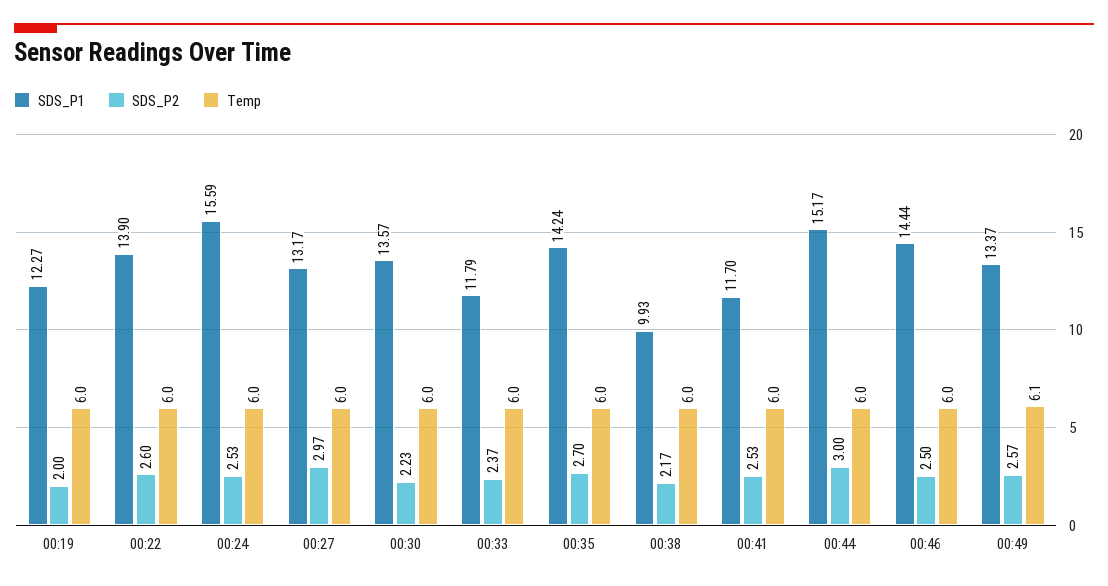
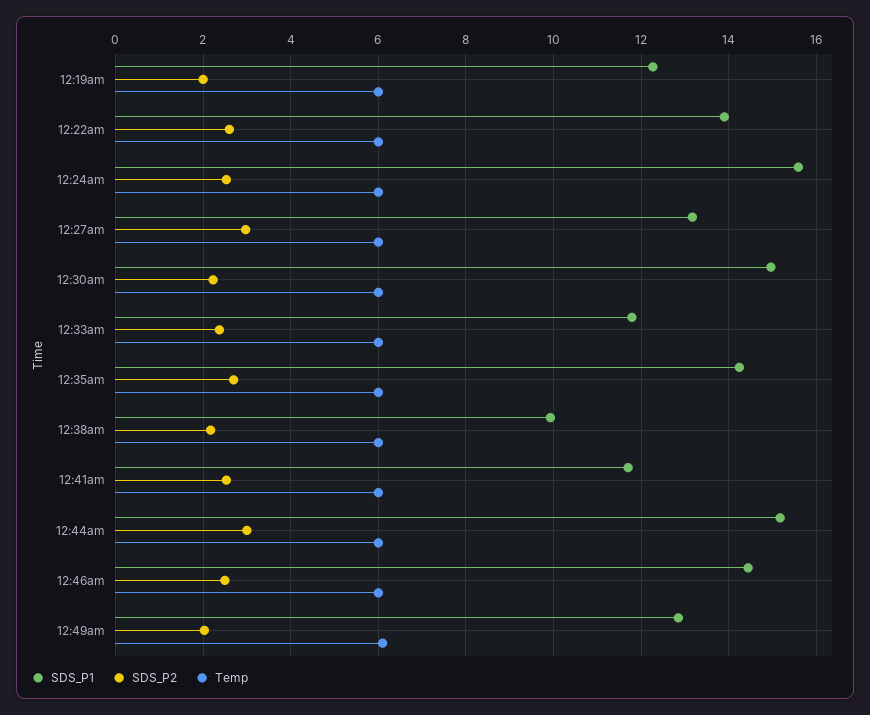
SDS_P1, 00:30: 13.57 -> 15
SDS_P1, 00:49: 13.37 -> 12.8
SDS_P2, 00:49: 2.57 -> 2

